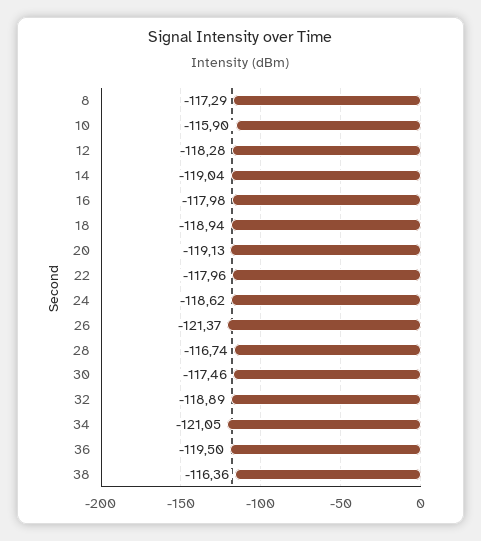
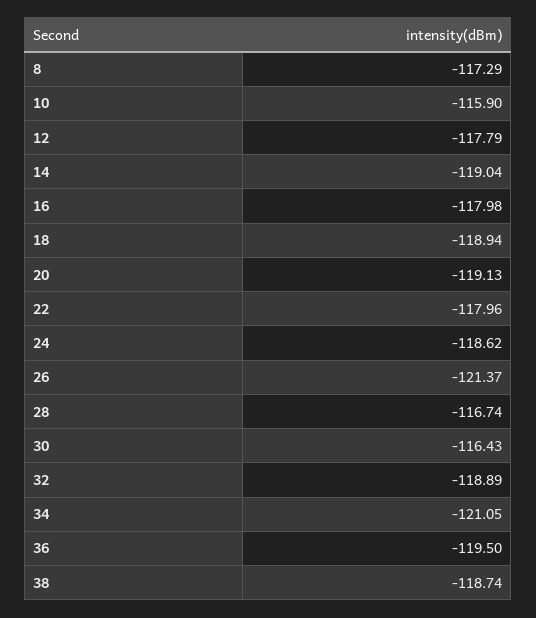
12: -118.28 -> -117.79
30: -117.46 -> -116.43
38: -116.36 -> -118.74

